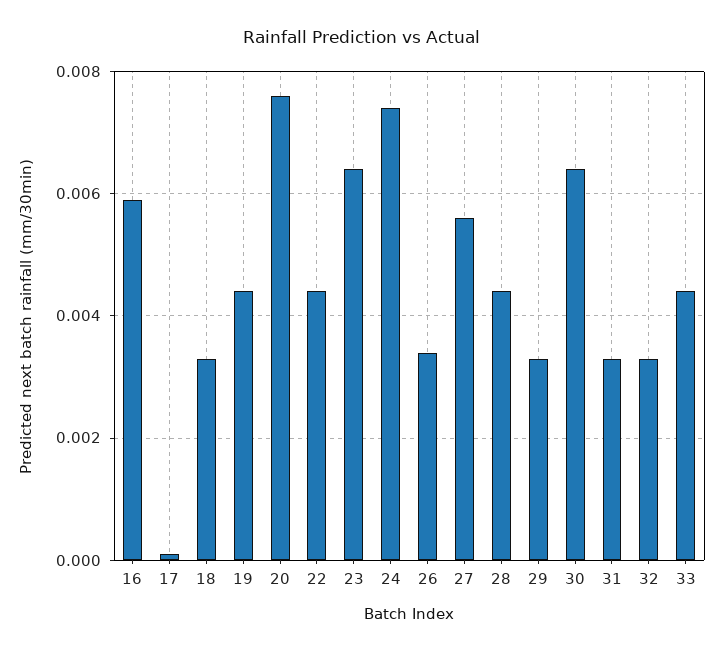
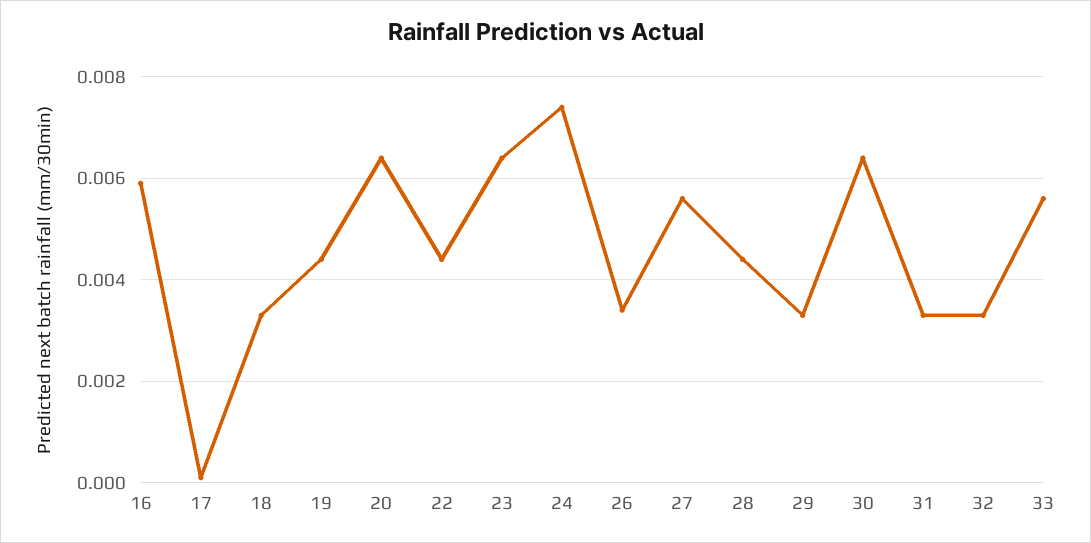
20: 0.0075 -> 0.0065
33: 0.0045 -> 0.0055

